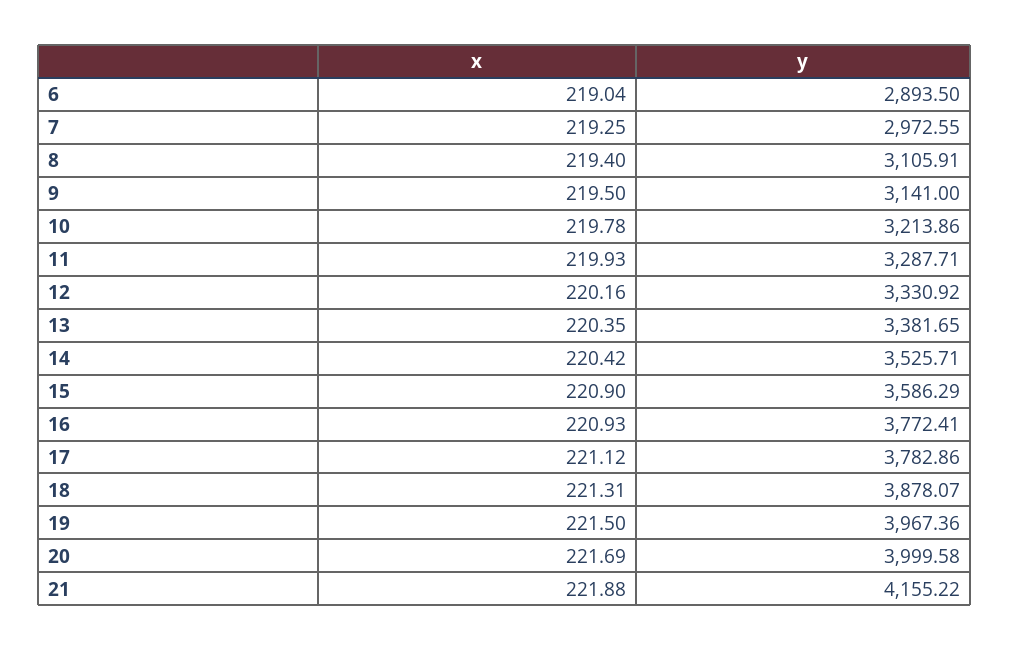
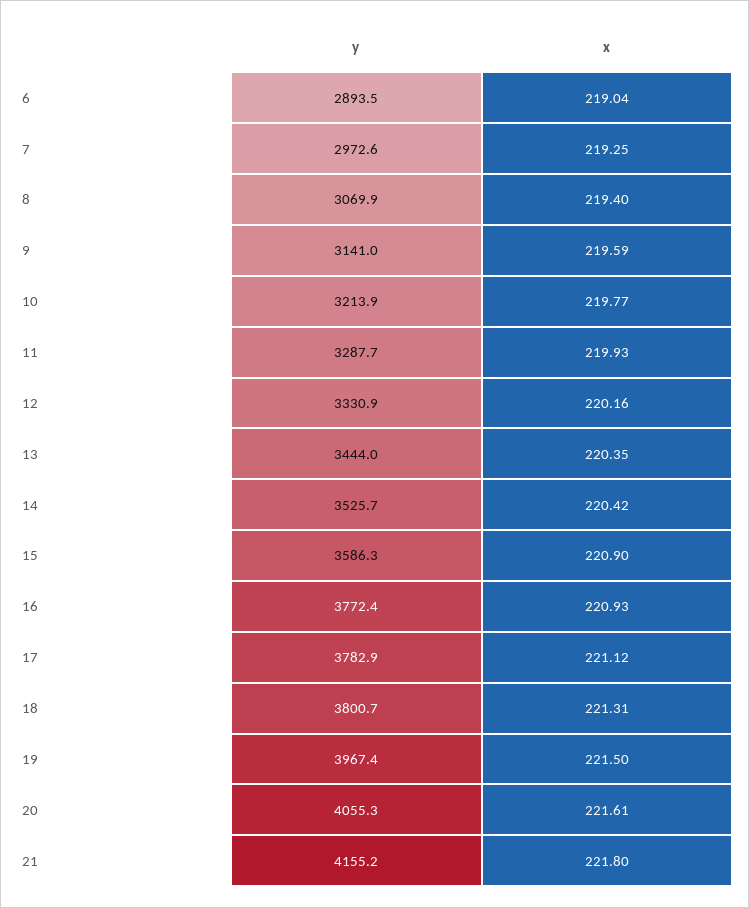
y, 8: 3105.91 -> 3069.9
x, 9: 219.5 -> 219.59
x, 10: 219.78 -> 219.77
y, 13: 3381.65 -> 3444
y, 18: 3878.07 -> 3800.7
x, 20: 221.69 -> 221.61
y, 20: 3999.58 -> 4055.3
x, 21: 221.88 -> 221.8

